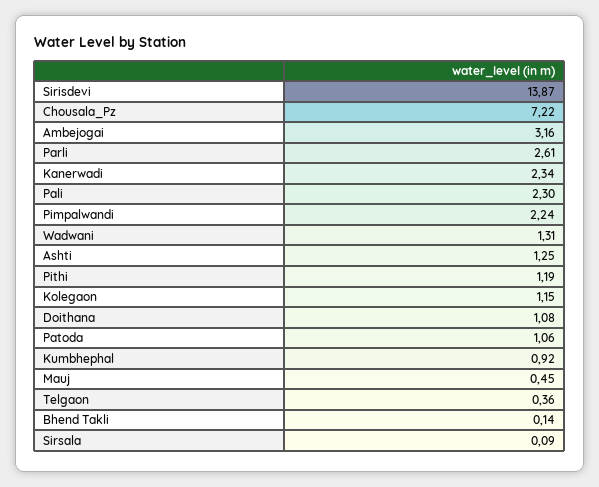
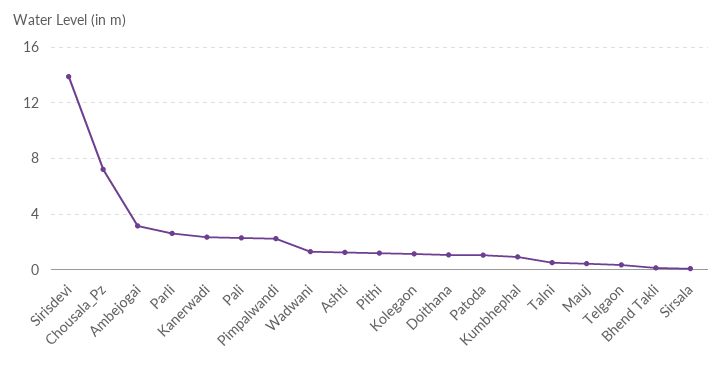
Talni: none -> 0.5

